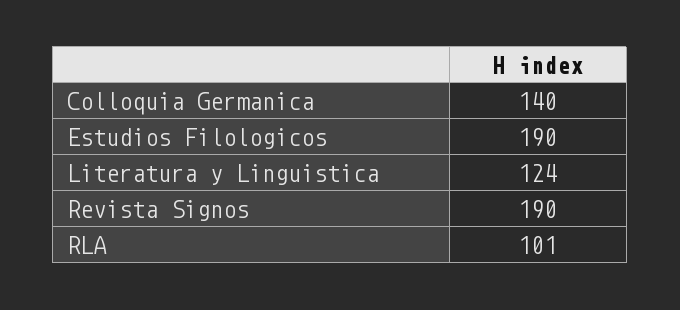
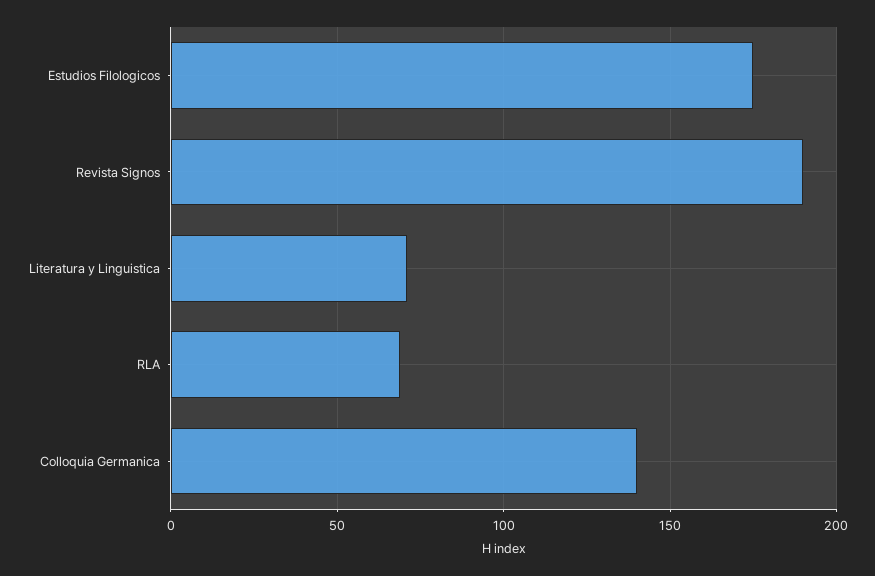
Estudios Filologicos: 190 -> 175
Literatura y Linguistica: 124 -> 70
RLA: 101 -> 70

